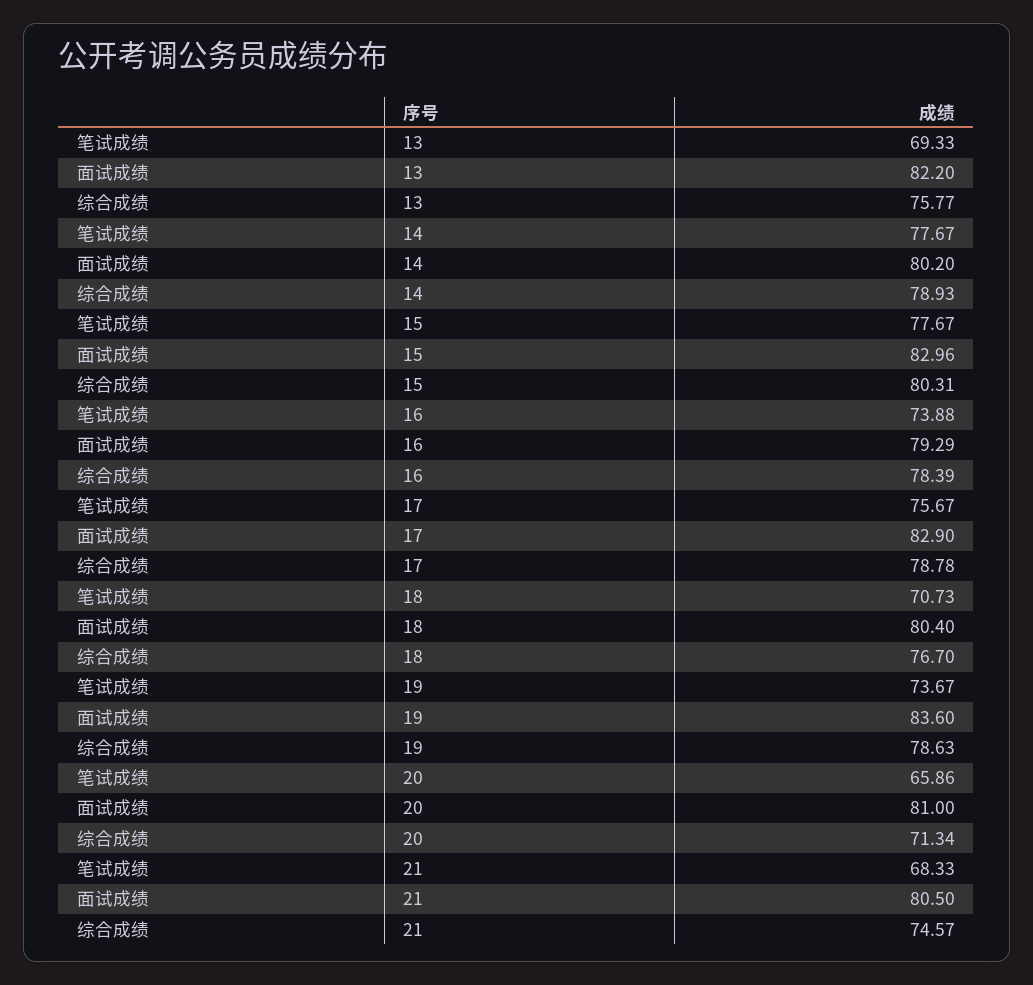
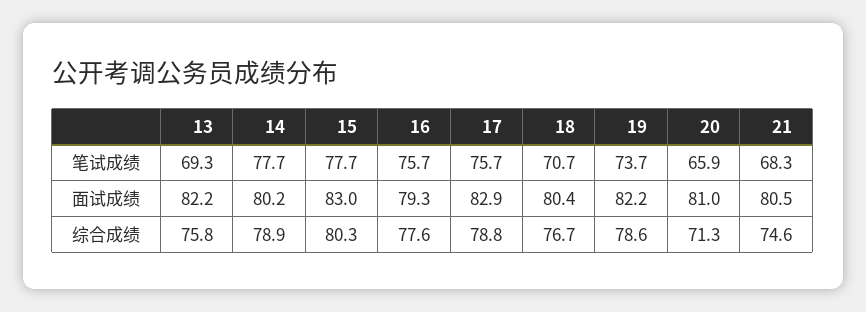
笔试成绩, 16: 73.88 -> 75.7
综合成绩, 16: 78.39 -> 77.6
面试成绩, 19: 83.6 -> 82.2

